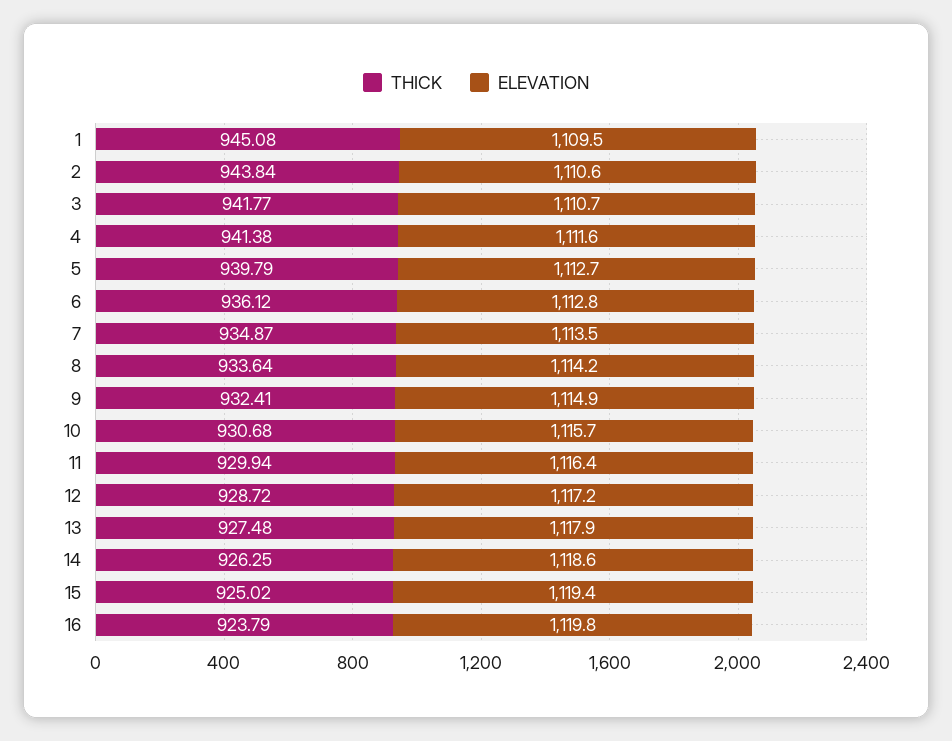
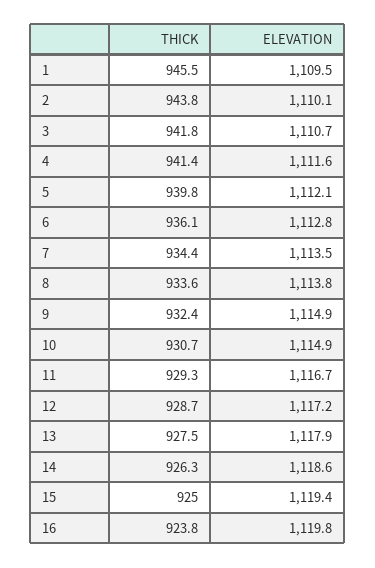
THICK, 1: 945.08 -> 945.5
ELEVATION, 2: 1110.6 -> 1110.1
ELEVATION, 5: 1112.7 -> 1112.1
THICK, 7: 934.87 -> 934.4
ELEVATION, 8: 1114.2 -> 1113.8
ELEVATION, 10: 1115.7 -> 1114.9
THICK, 11: 929.94 -> 929.3
ELEVATION, 11: 1116.4 -> 1116.7

